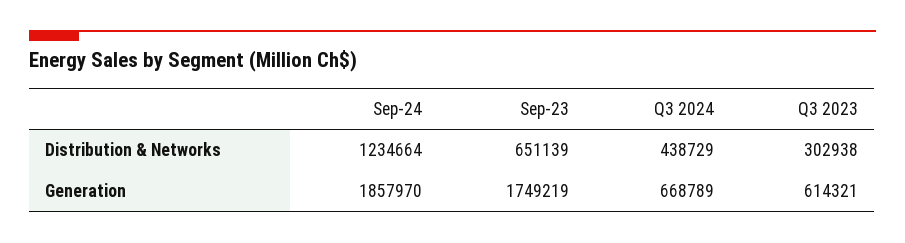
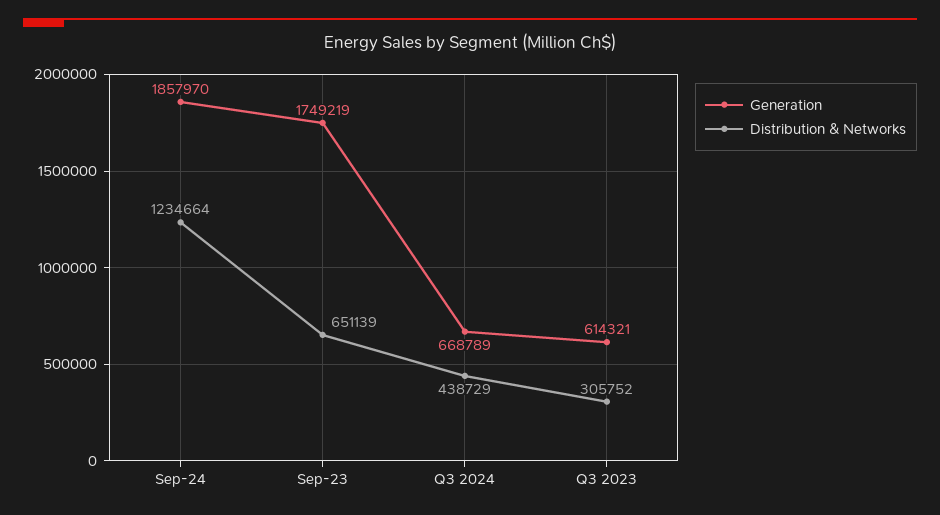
Distribution & Networks, Q3 2023: 302938 -> 305752

